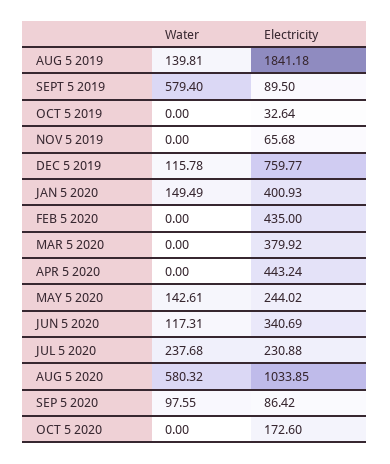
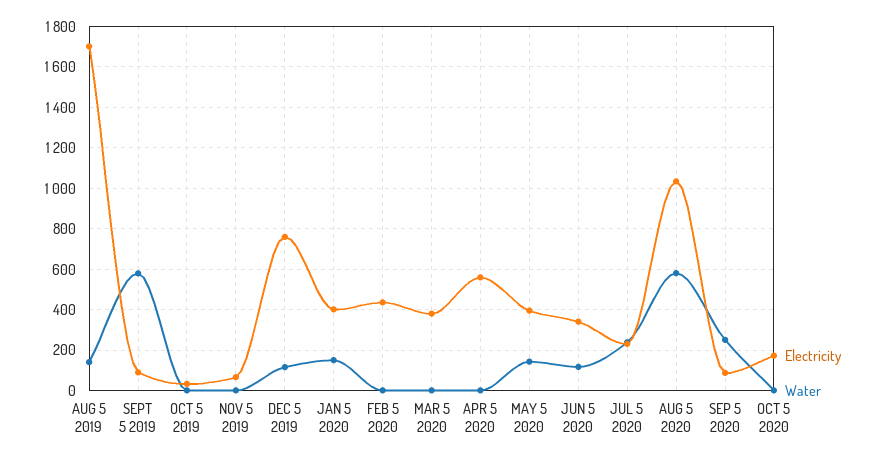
Electricity, AUG 5 2019: 1841.18 -> 1700
Electricity, APR 5 2020: 443.24 -> 550
Electricity, MAY 5 2020: 244.02 -> 400
Water, SEP 5 2020: 97.55 -> 250

